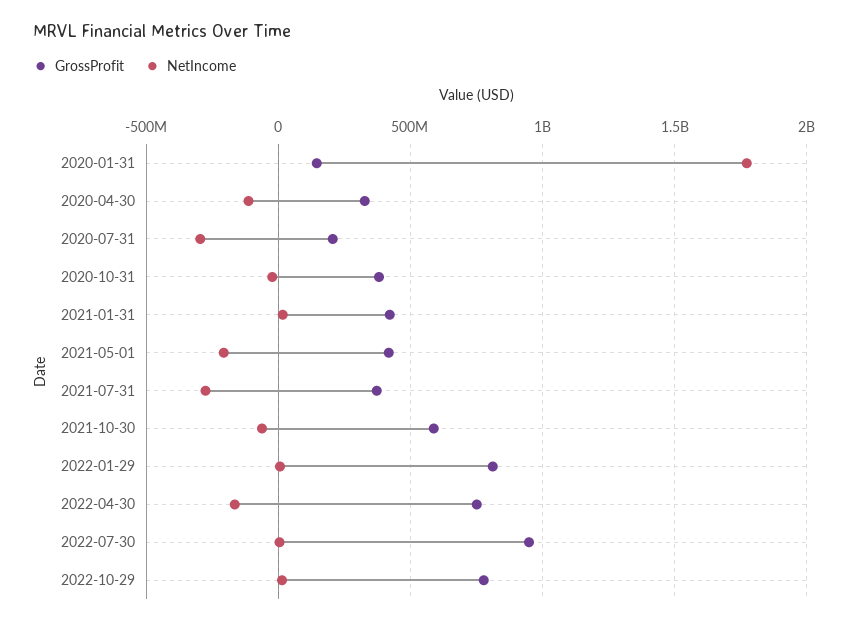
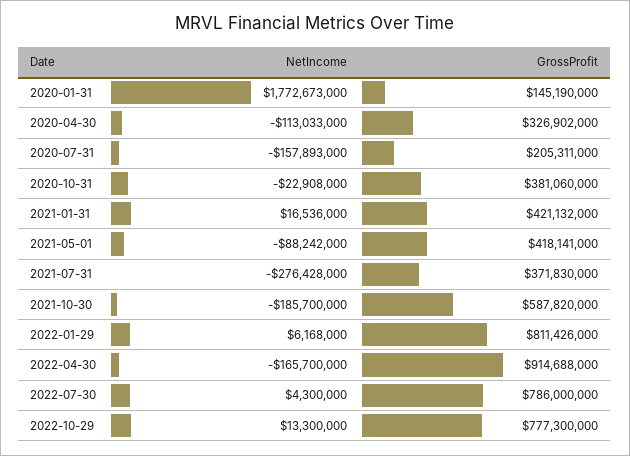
NetIncome, 2020-07-31: -300000000 -> -157893000
NetIncome, 2021-05-01: -200000000 -> -88242000
NetIncome, 2021-10-30: -50000000 -> -185700000
GrossProfit, 2022-04-30: 750000000 -> 914688000
GrossProfit, 2022-07-30: 950000000 -> 786000000

